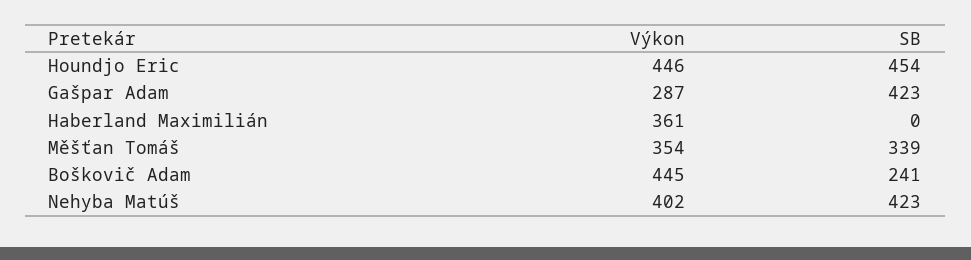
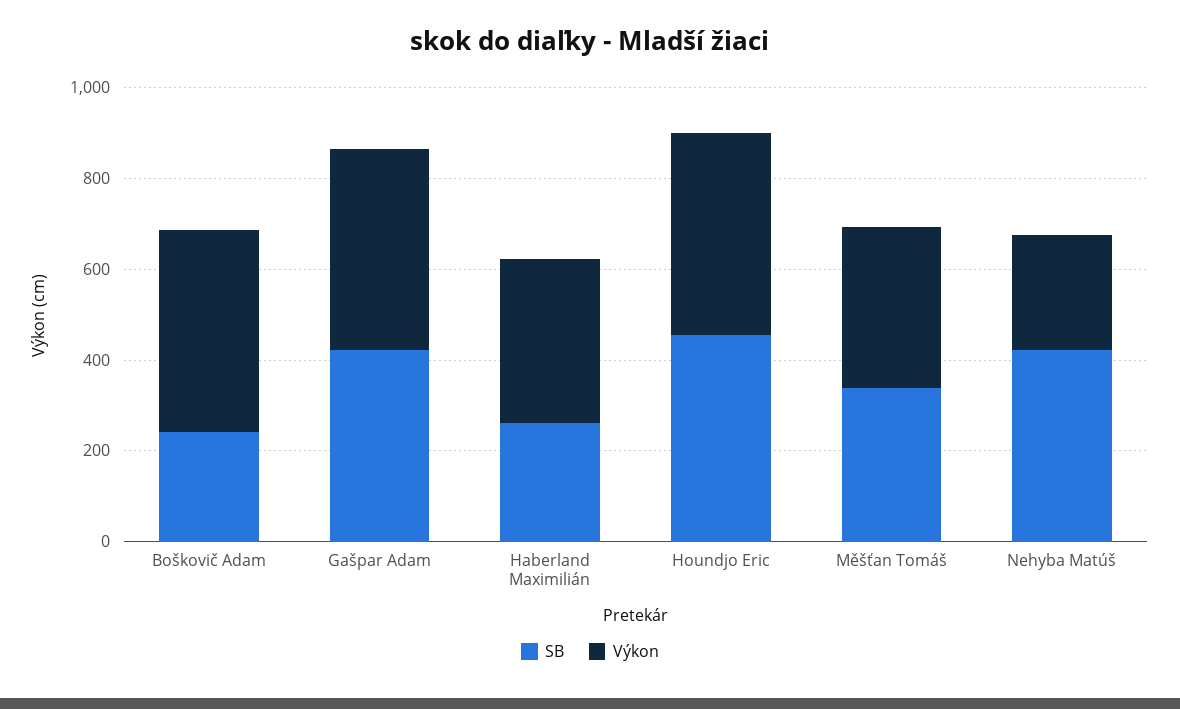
Výkon, Gašpar Adam: 287 -> 450
SB, Haberland Maximilián: 0 -> 250
Výkon, Nehyba Matúš: 402 -> 250

